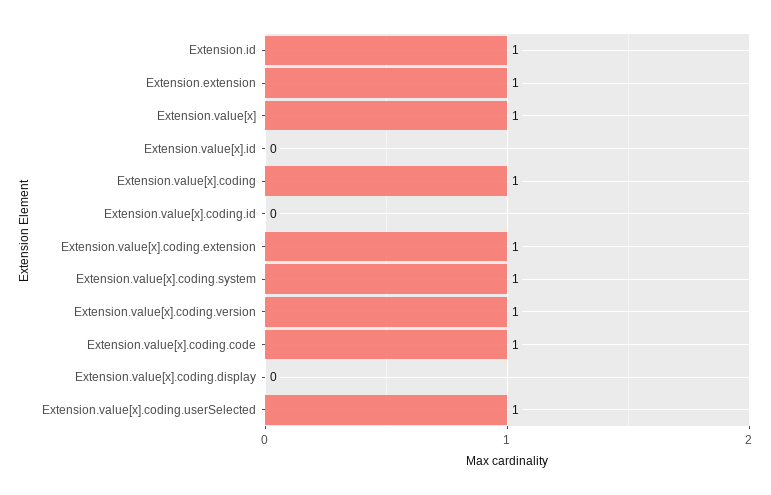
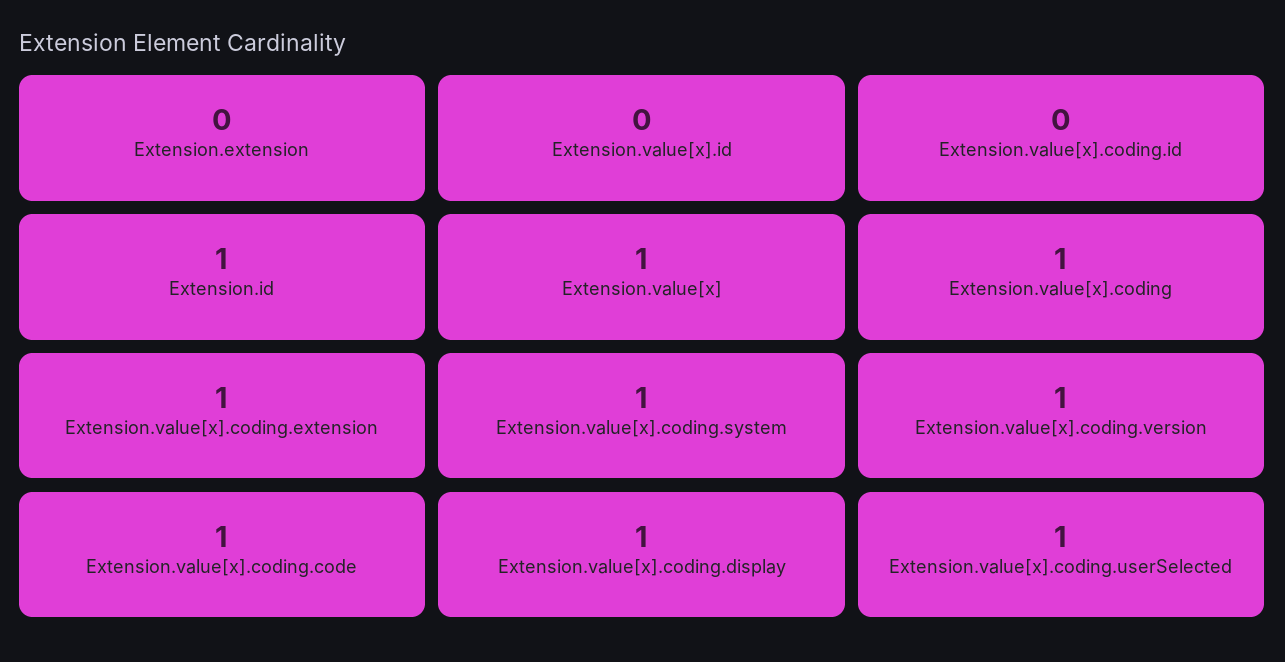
Extension.extension: 1 -> 0
Extension.value[x].coding.display: 0 -> 1

